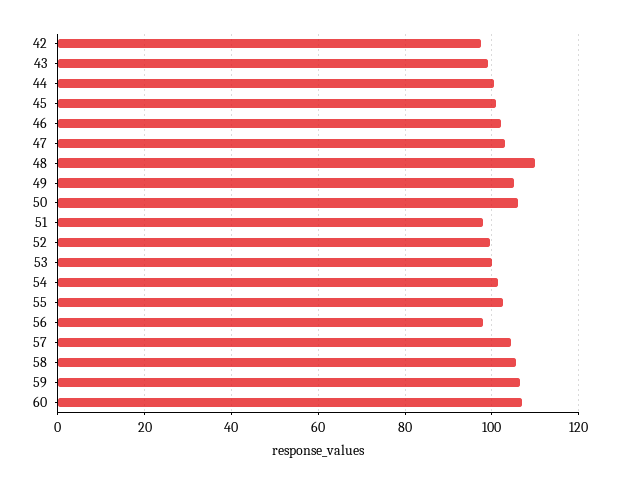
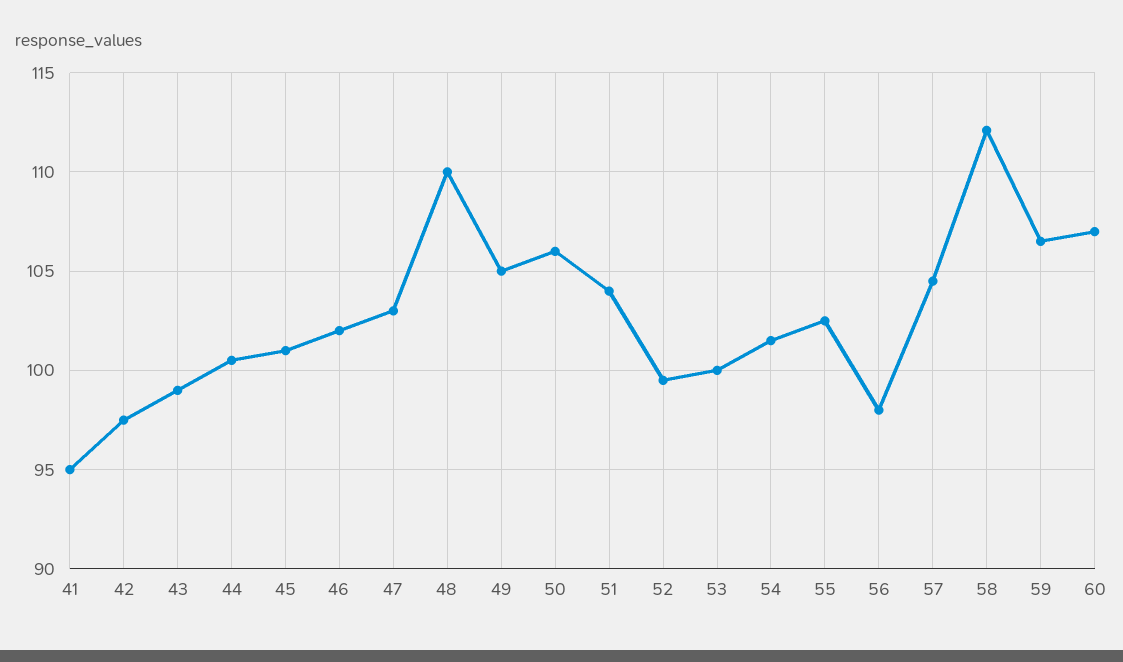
51: 98 -> 104
58: 106 -> 112
41: none -> 95

